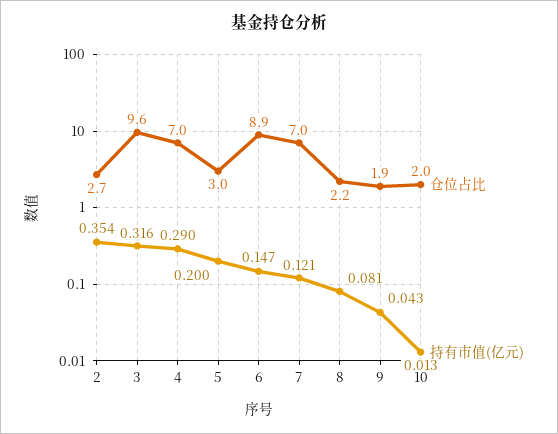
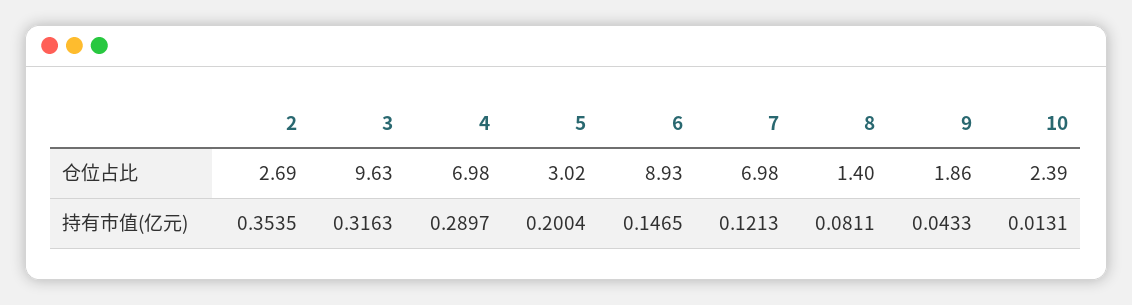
仓位占比, 8: 2.2 -> 1.4
仓位占比, 10: 2 -> 2.39

